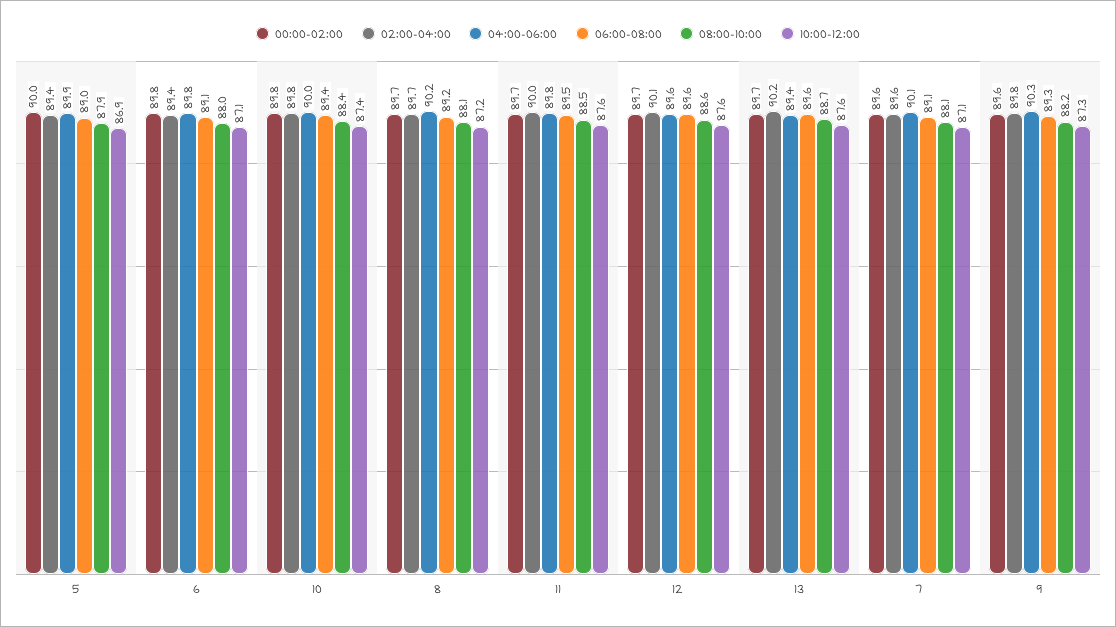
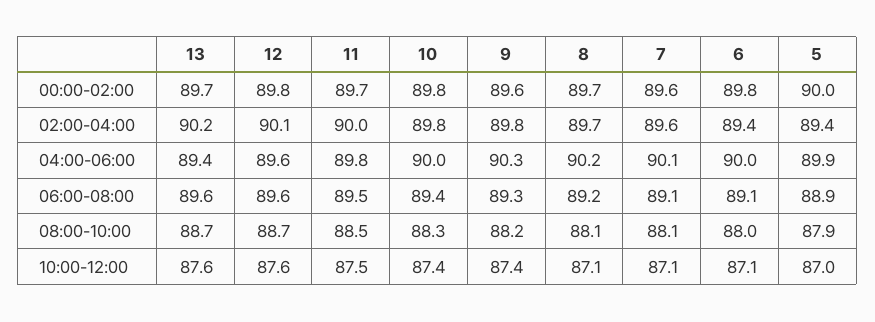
06:00-08:00, 5: 89 -> 88.9
10:00-12:00, 5: 86.9 -> 87
04:00-06:00, 6: 89.8 -> 90
08:00-10:00, 10: 88.4 -> 88.3
10:00-12:00, 8: 87.2 -> 87.1
10:00-12:00, 11: 87.6 -> 87.5
00:00-02:00, 12: 89.7 -> 89.8
08:00-10:00, 12: 88.6 -> 88.7
10:00-12:00, 9: 87.3 -> 87.4

